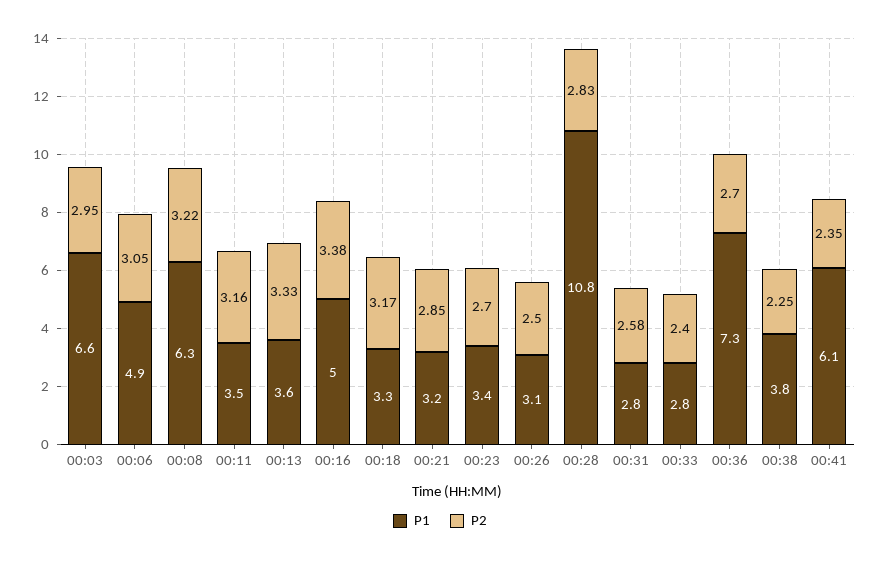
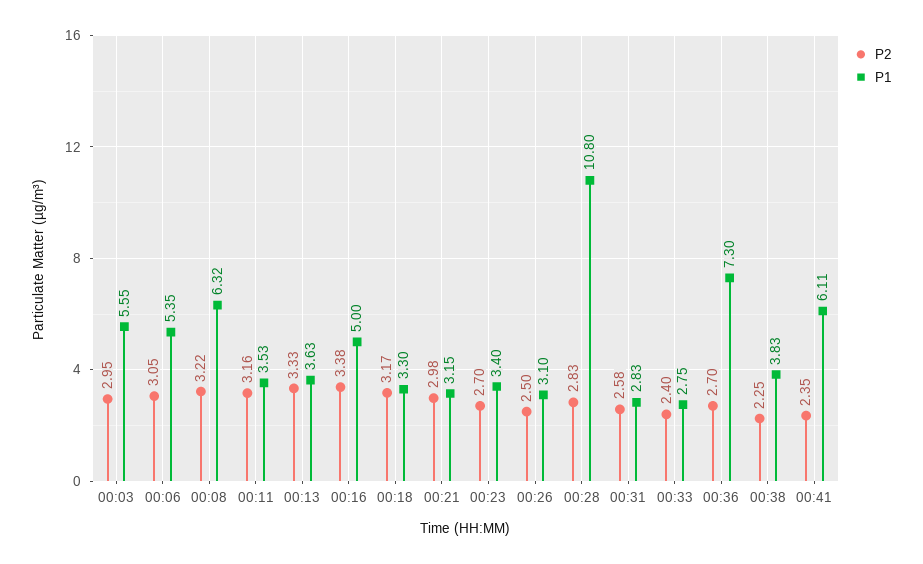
P1, 00:03: 6.6 -> 5.55
P1, 00:06: 4.9 -> 5.35
P2, 00:21: 2.85 -> 2.98

